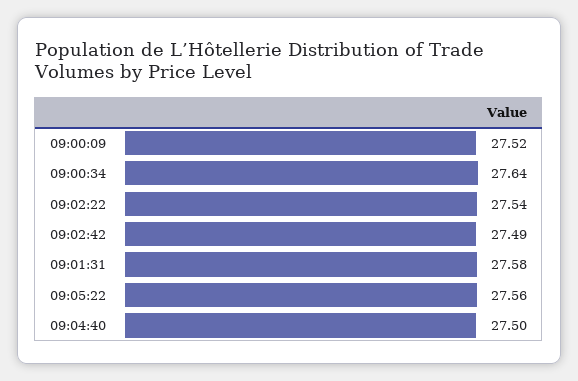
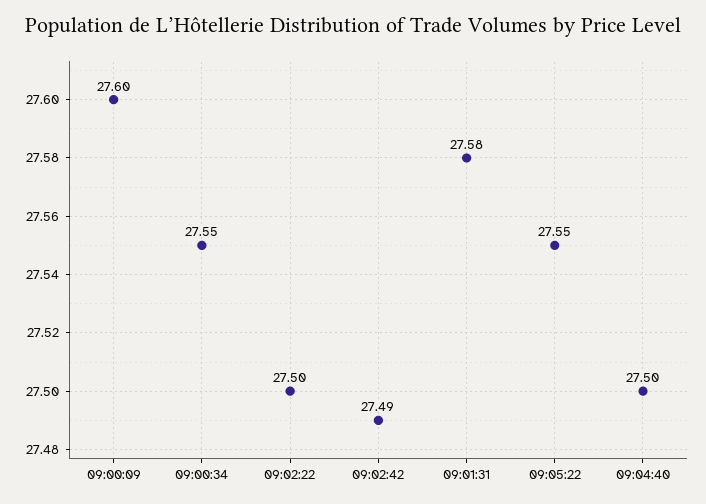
09:00:09: 27.52 -> 27.6
09:00:34: 27.64 -> 27.55
09:02:22: 27.54 -> 27.5
09:05:22: 27.56 -> 27.55

